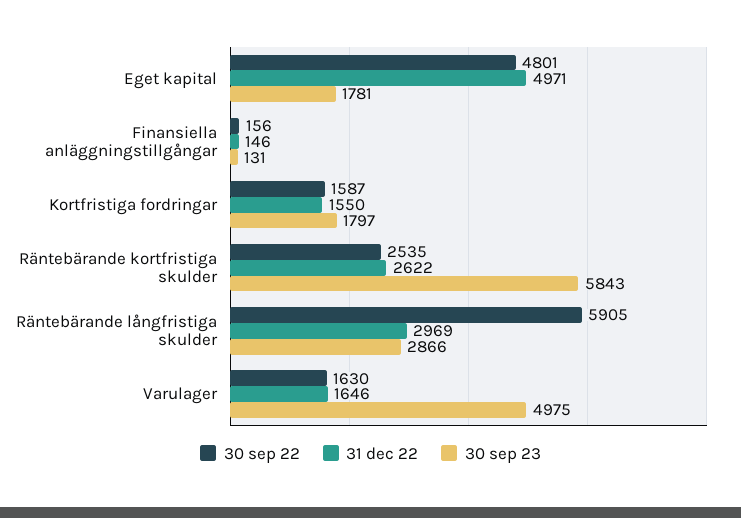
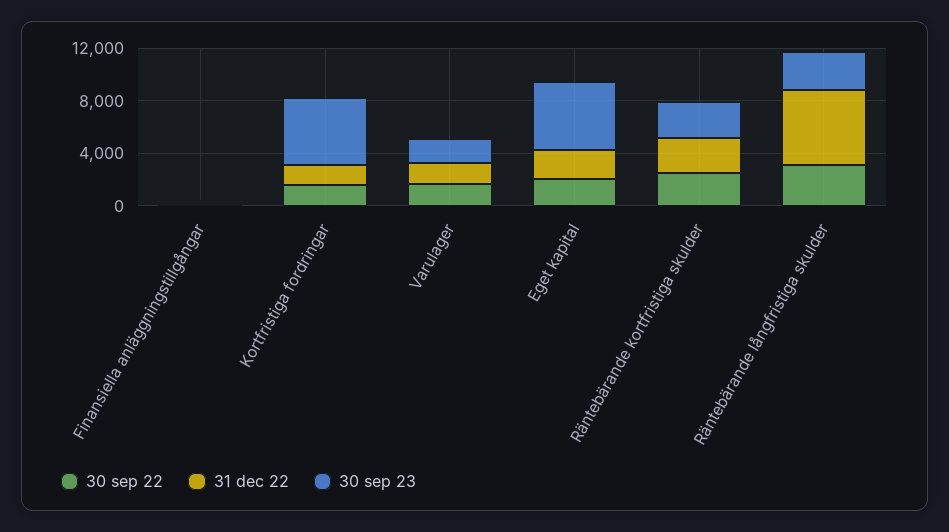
30 sep 22, Eget kapital: 4801 -> 2000
31 dec 22, Eget kapital: 4971 -> 2000
30 sep 23, Eget kapital: 1781 -> 5000
30 sep 23, Kortfristiga fordringar: 1797 -> 5000
30 sep 23, Räntebärande kortfristiga skulder: 5843 -> 3000
30 sep 22, Räntebärande långfristiga skulder: 5905 -> 3000
31 dec 22, Räntebärande långfristiga skulder: 2969 -> 6000
30 sep 23, Varulager: 4975 -> 2000

